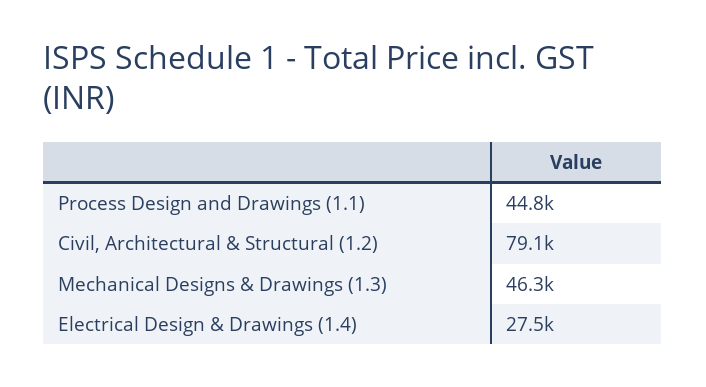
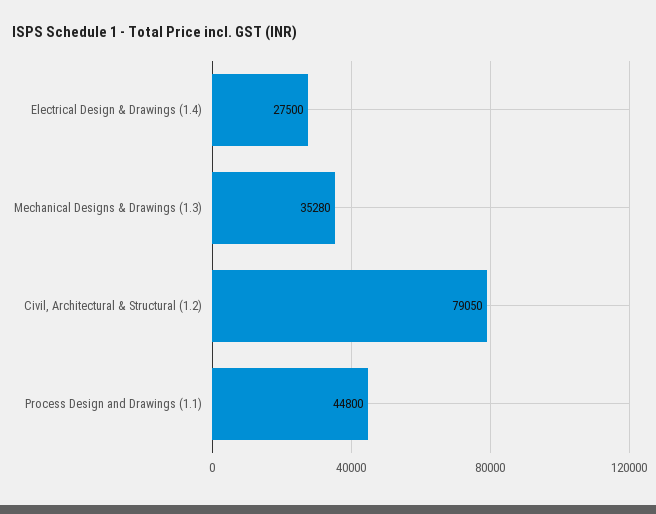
Mechanical Designs & Drawings (1.3): 46300 -> 35280

